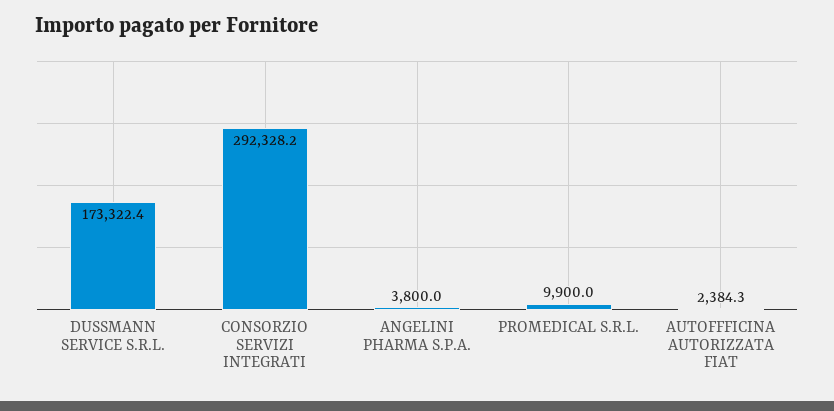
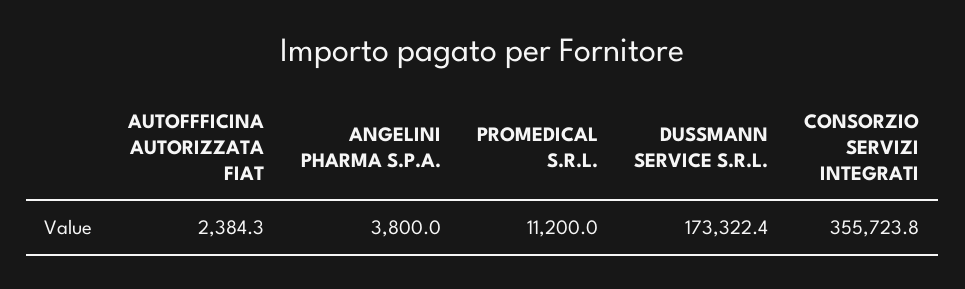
CONSORZIO SERVIZI INTEGRATI: 292328.2 -> 355723.8
PROMEDICAL S.R.L.: 9900 -> 11200

